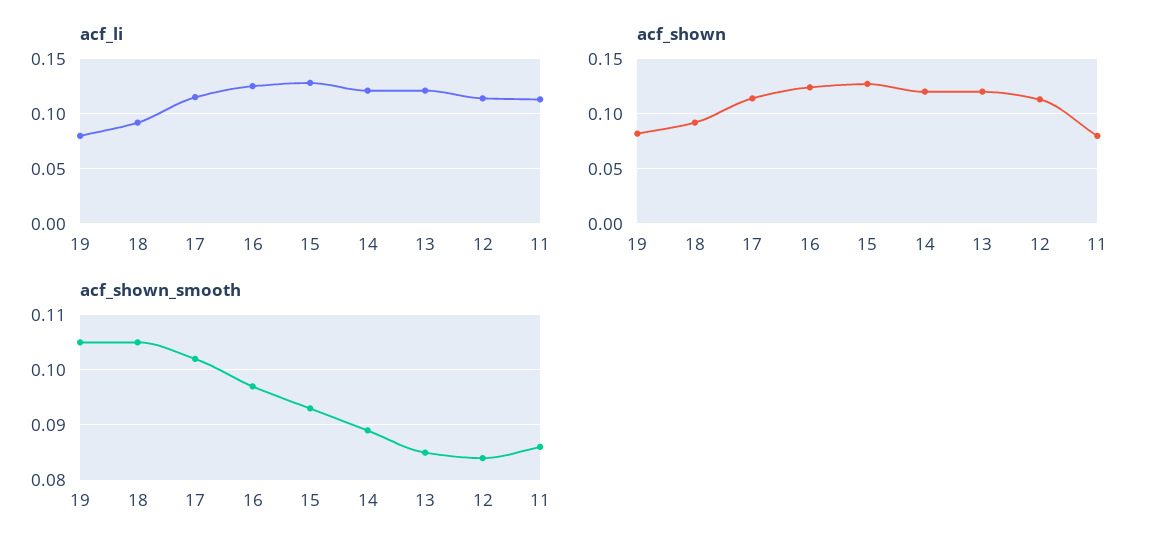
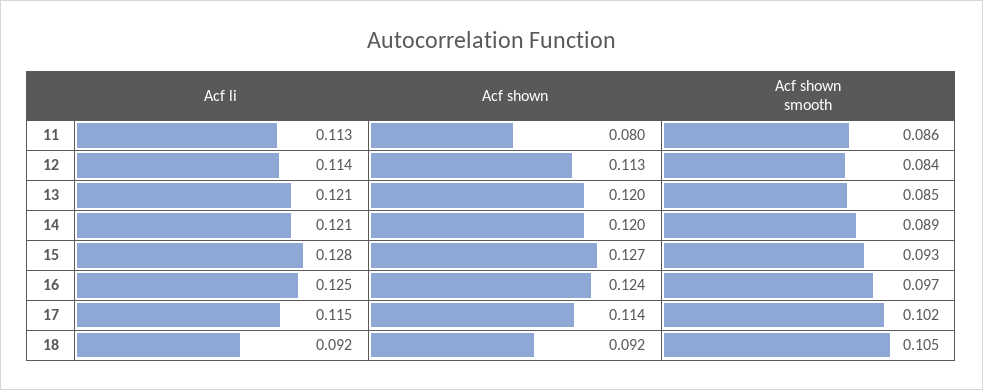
acf_li, 19: 0.08 -> none
acf_shown, 19: 0.08 -> none
acf_shown_smooth, 19: 0.105 -> none

